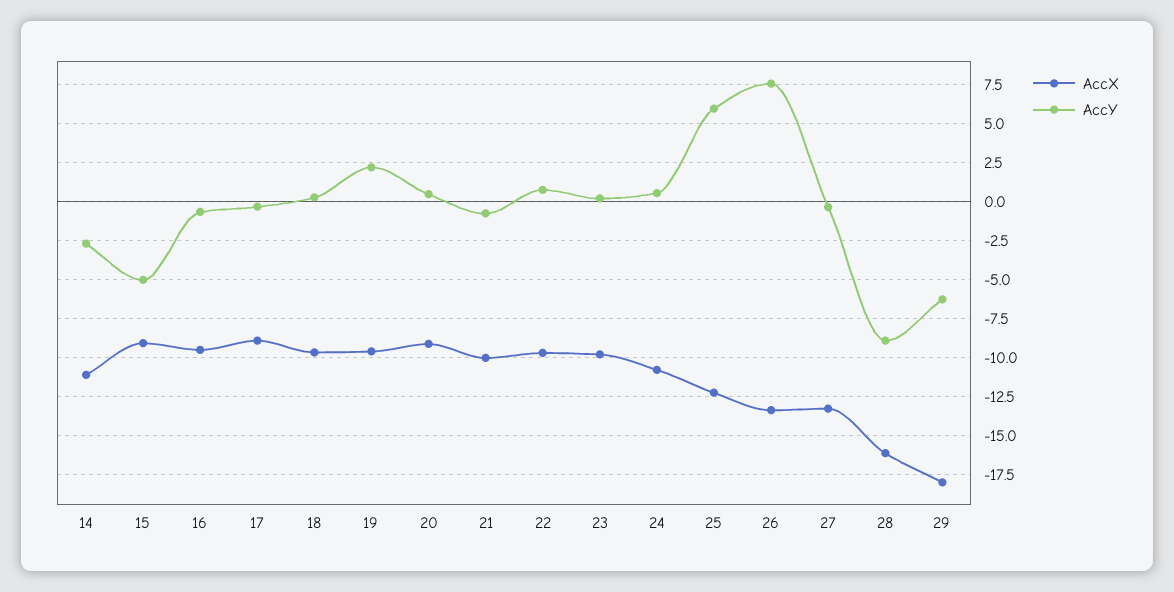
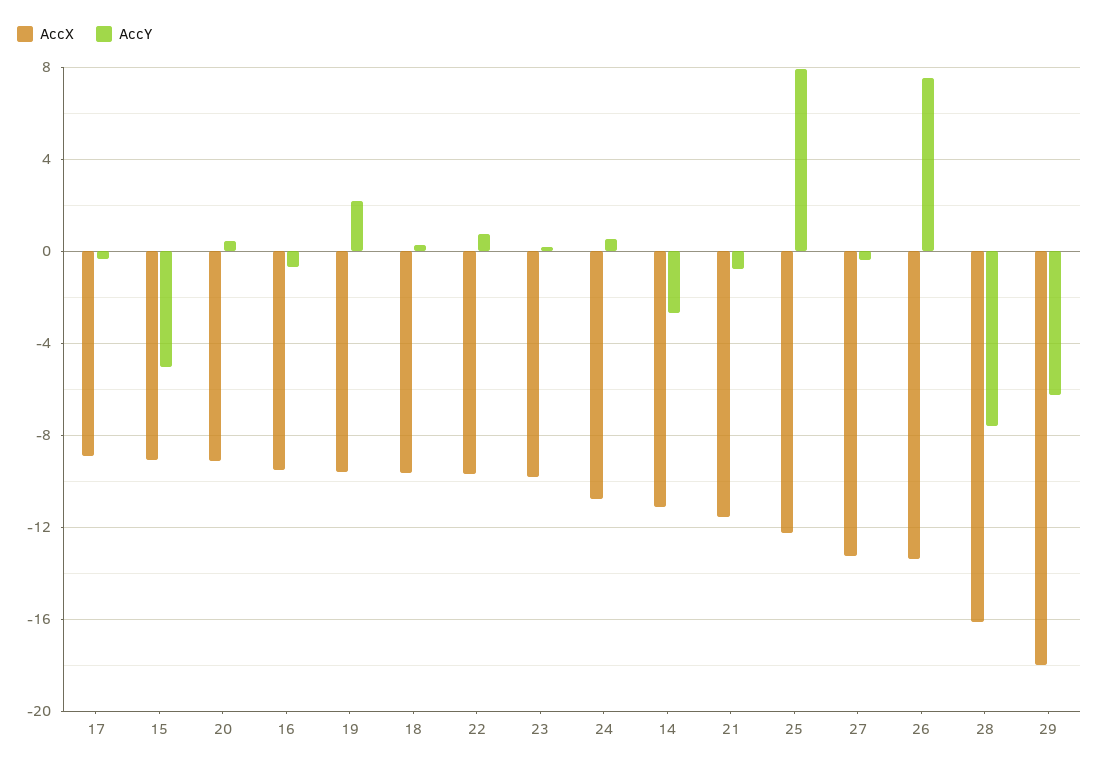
AccX, 21: -10 -> -11.5
AccY, 25: 6 -> 8
AccY, 28: -9 -> -7.5

